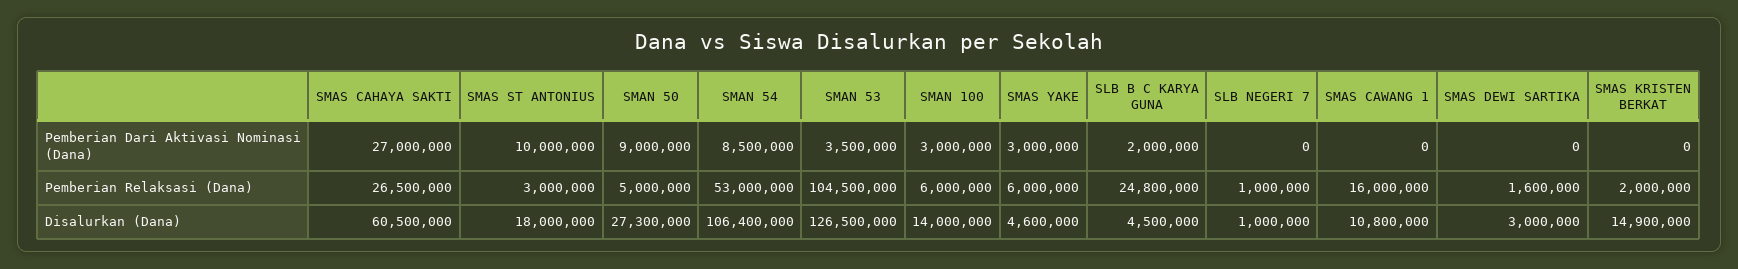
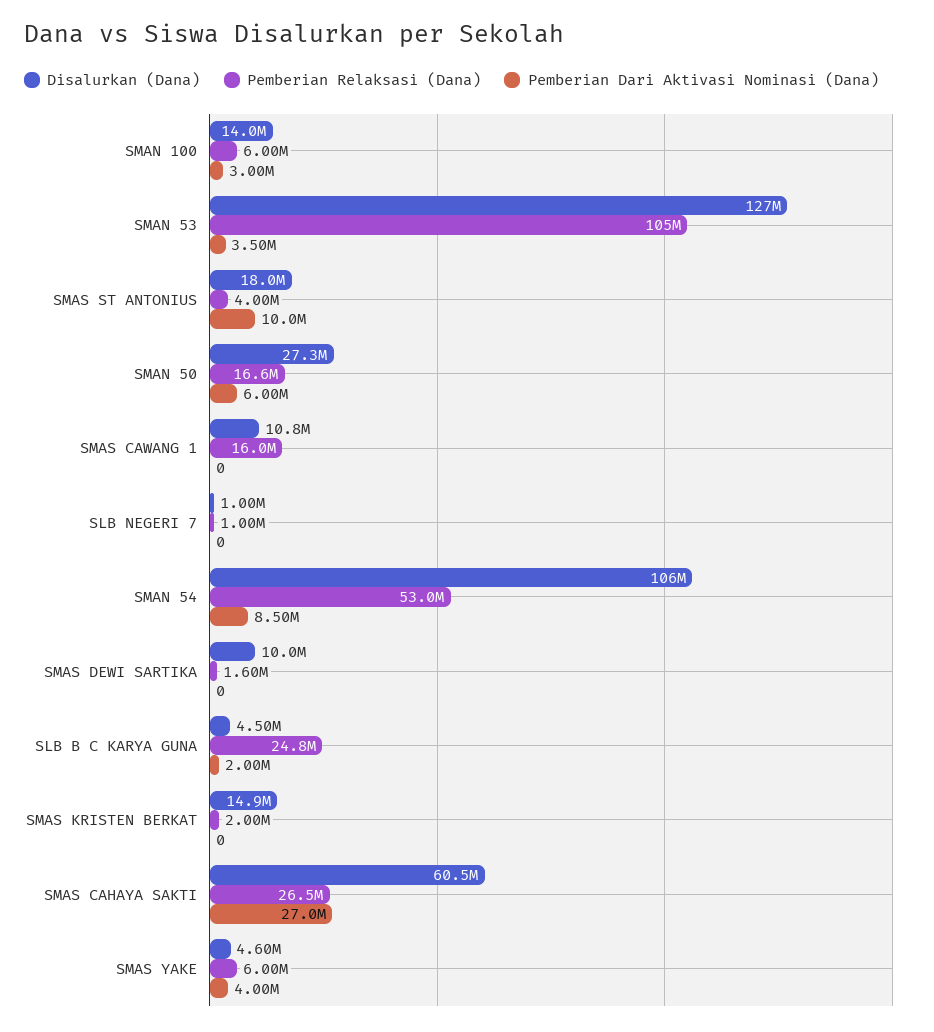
Pemberian Dari Aktivasi Nominasi (Dana), SMAN 50: 9000000 -> 6000000
Pemberian Dari Aktivasi Nominasi (Dana), SMAS YAKE: 3000000 -> 4000000
Pemberian Relaksasi (Dana), SMAS ST ANTONIUS: 3000000 -> 4000000
Pemberian Relaksasi (Dana), SMAN 50: 5000000 -> 16600000
Disalurkan (Dana), SMAS DEWI SARTIKA: 3000000 -> 10000000

